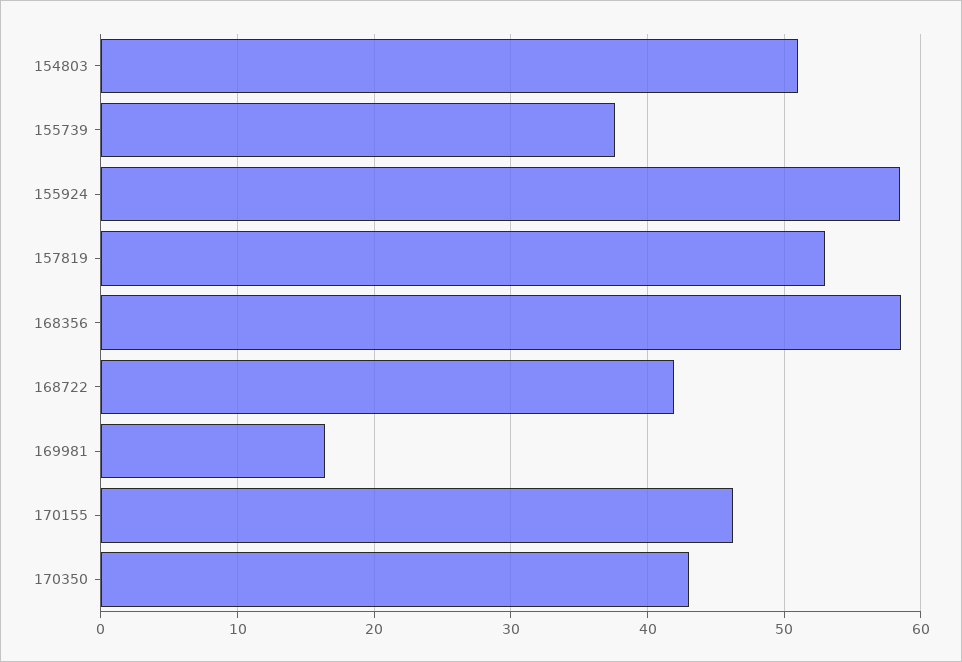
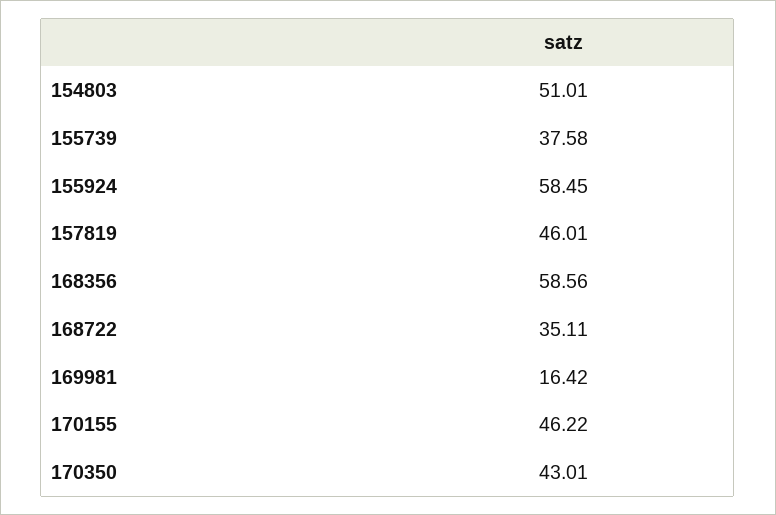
157819: 53 -> 46.01
168722: 42 -> 35.11

